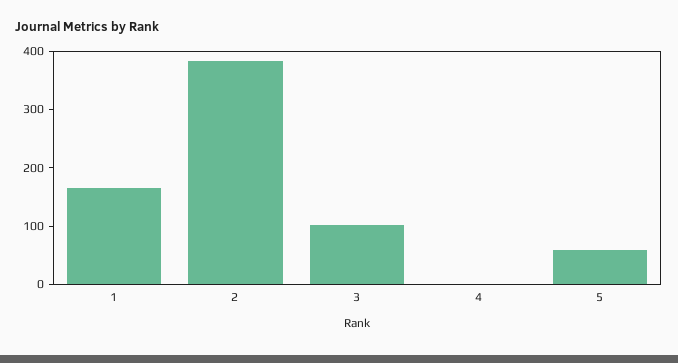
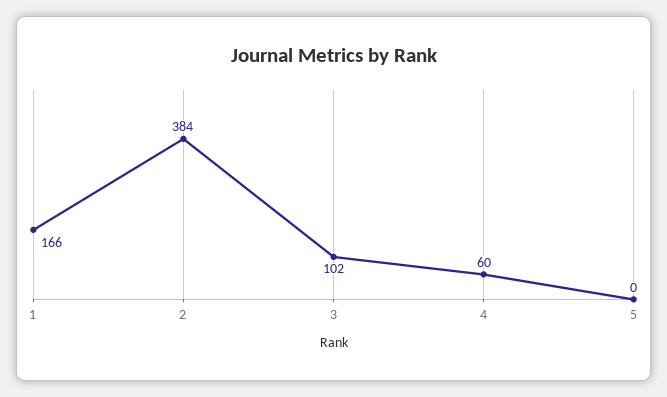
4: 0 -> 60
5: 60 -> 0

